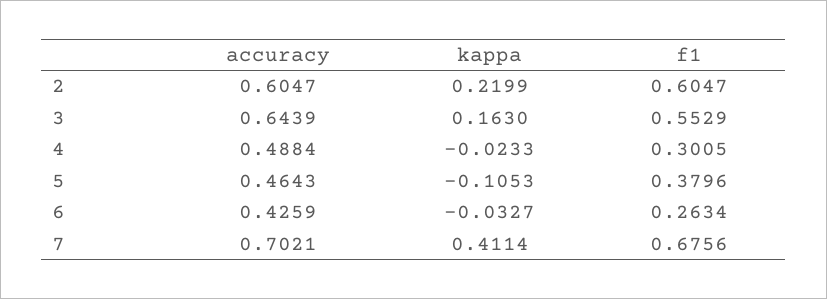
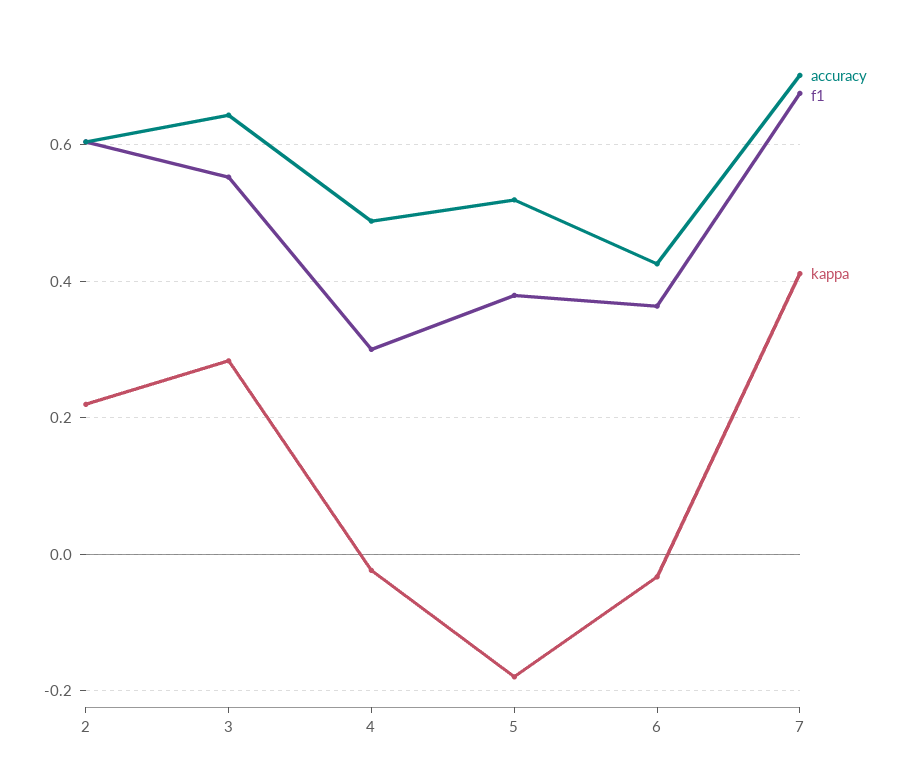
kappa, 3: 0.163 -> 0.28
accuracy, 5: 0.4643 -> 0.52
kappa, 5: -0.1053 -> -0.18
f1, 6: 0.2634 -> 0.36

